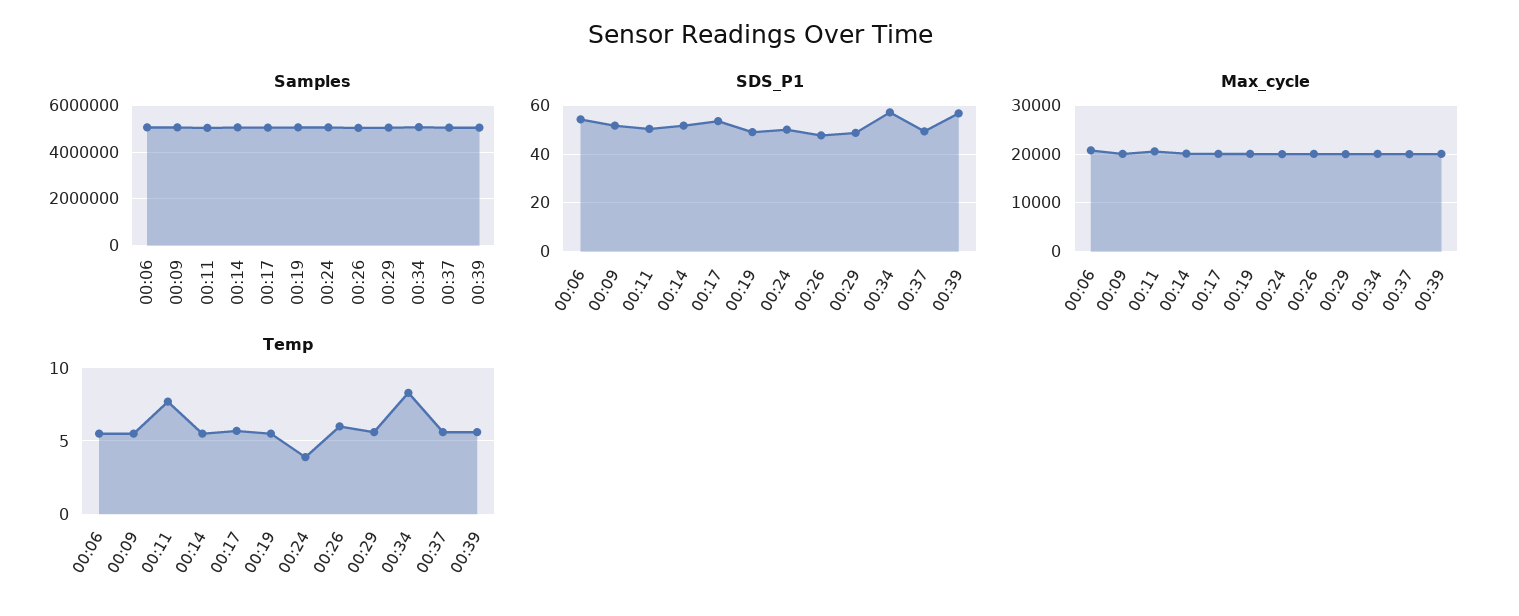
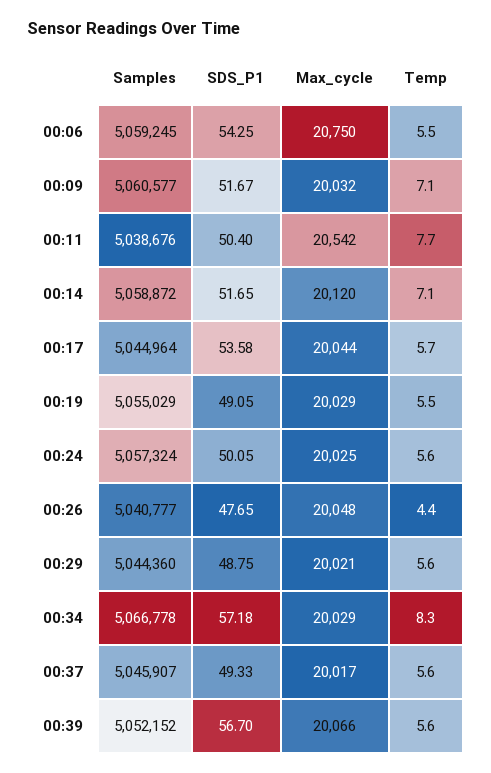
Temp, 00:09: 5.5 -> 7.1
Temp, 00:14: 5.5 -> 7.1
Temp, 00:24: 4 -> 5.6
Temp, 00:26: 6 -> 4.4

